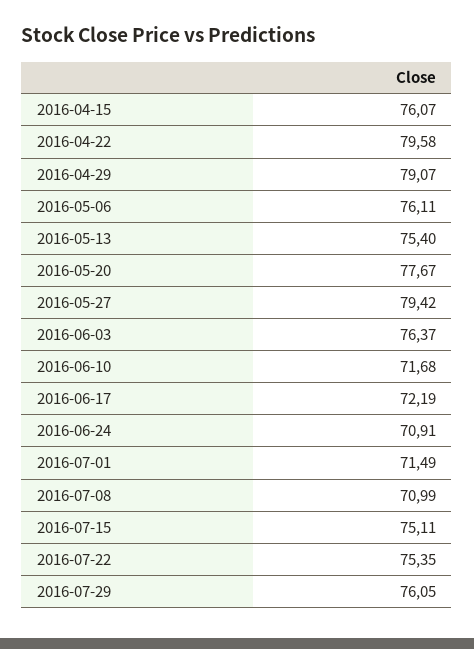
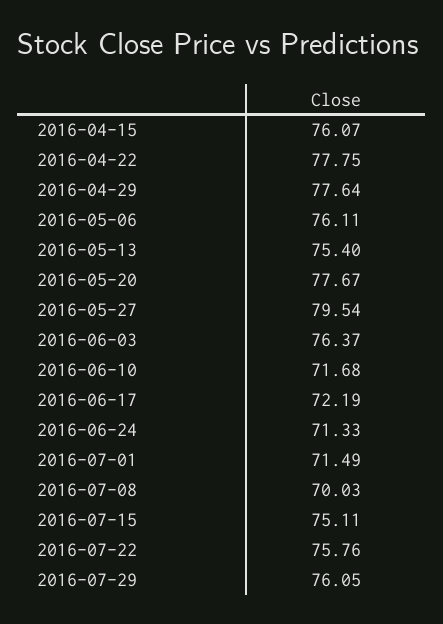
2016-04-22: 79.58 -> 77.75
2016-04-29: 79.07 -> 77.64
2016-05-27: 79.42 -> 79.54
2016-06-24: 70.91 -> 71.33
2016-07-08: 70.99 -> 70.03
2016-07-22: 75.35 -> 75.76

